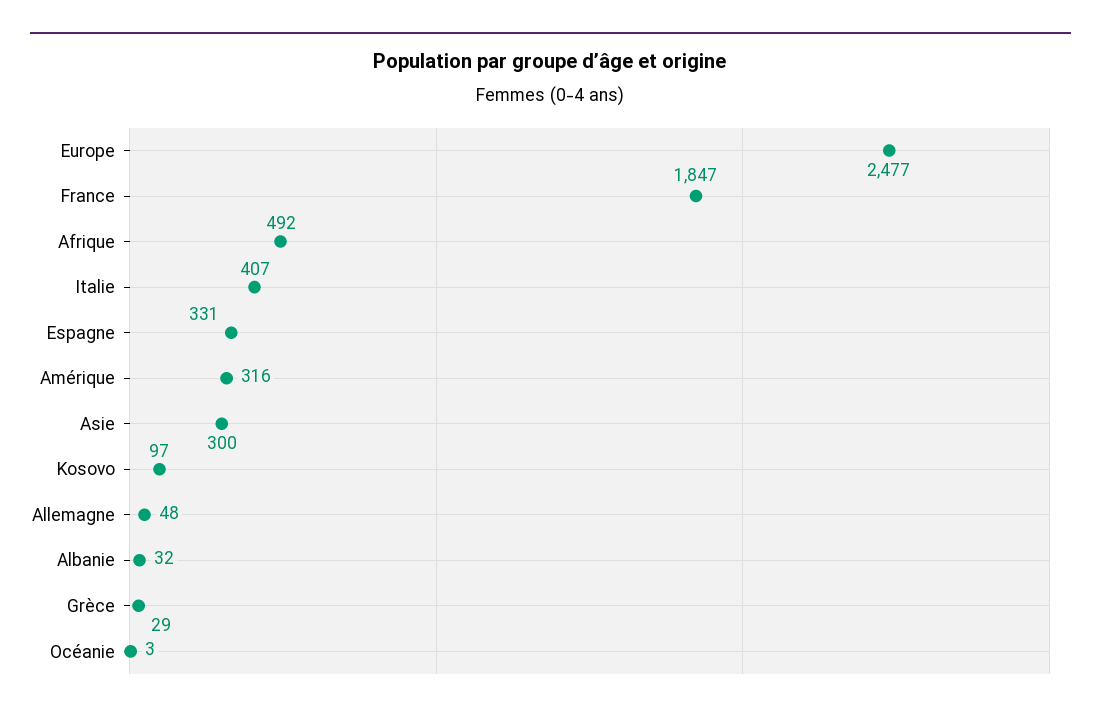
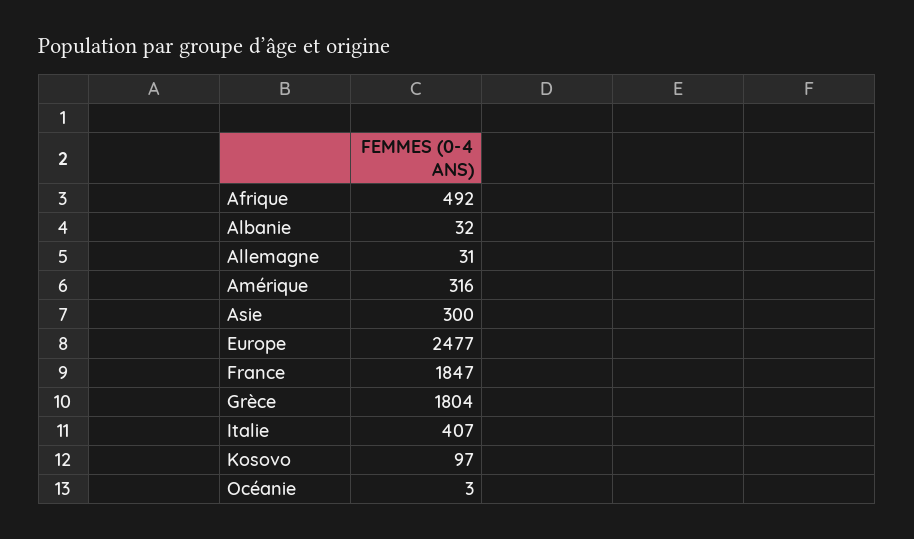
Espagne: 331 -> none
Allemagne: 48 -> 31
Grèce: 29 -> 1804

